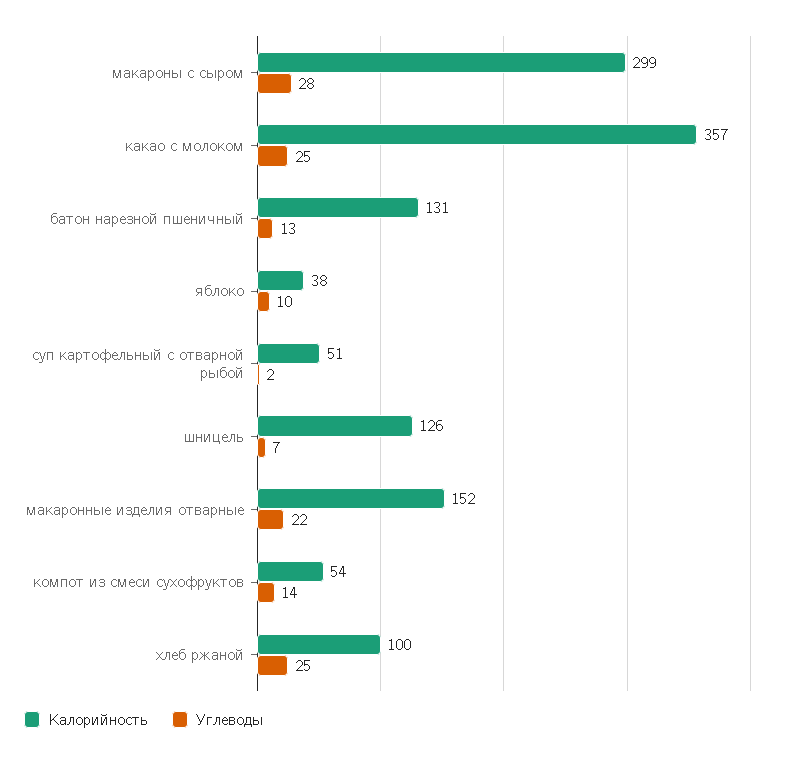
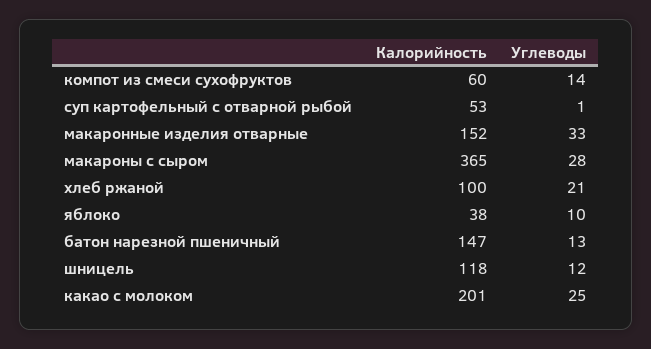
Калорийность, макароны с сыром: 299 -> 365
Калорийность, какао с молоком: 357 -> 201
Калорийность, батон нарезной пшеничный: 131 -> 147
Калорийность, суп картофельный с отварной рыбой: 51 -> 53
Углеводы, суп картофельный с отварной рыбой: 2 -> 1
Калорийность, шницель: 126 -> 118
Углеводы, шницель: 7 -> 12
Углеводы, макаронные изделия отварные: 22 -> 33
Калорийность, компот из смеси сухофруктов: 54 -> 60
Углеводы, хлеб ржаной: 25 -> 21

